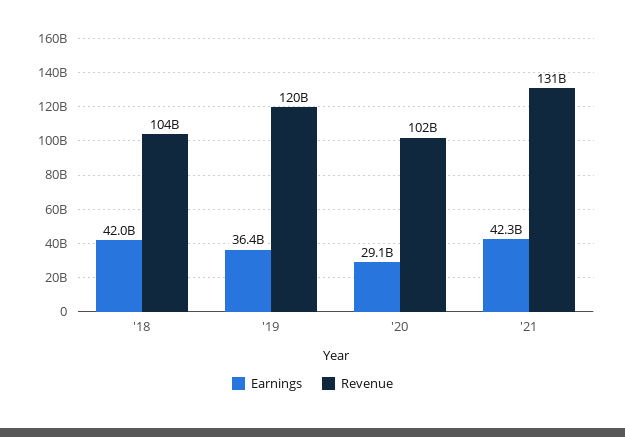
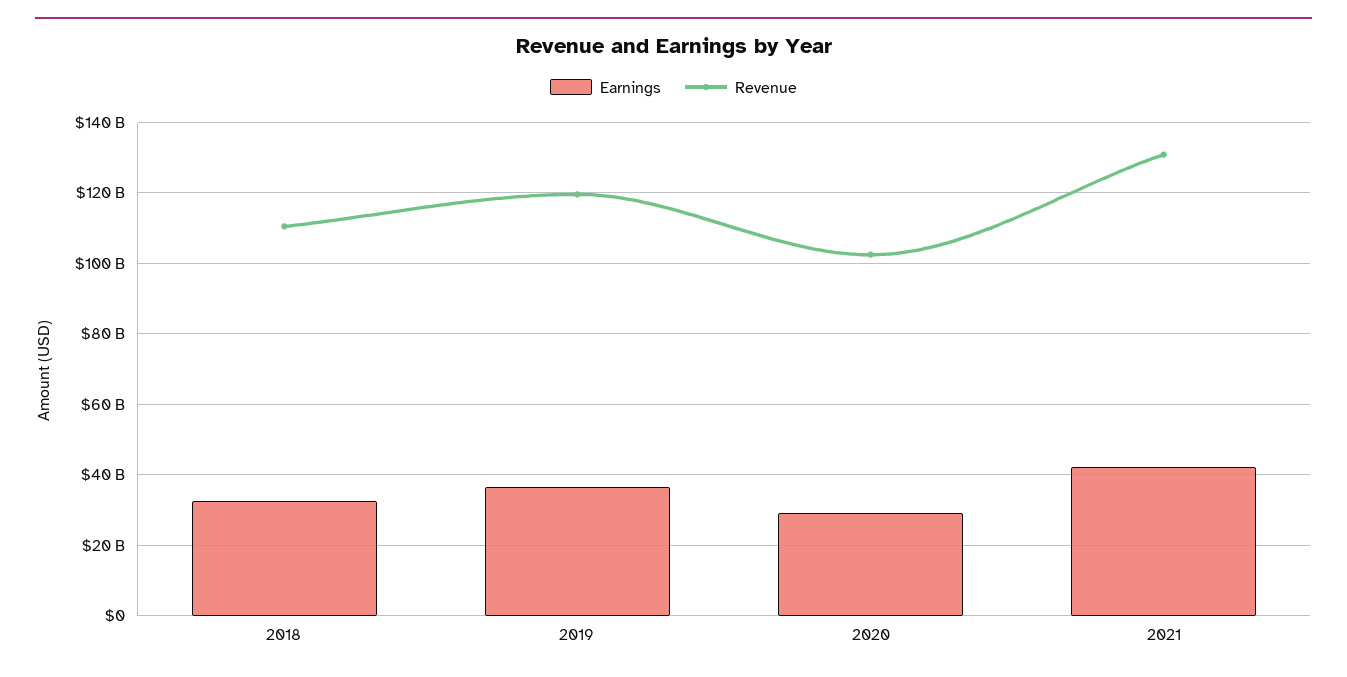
Earnings, '18: 42000000000 -> 32000000000
Revenue, '18: 104000000000 -> 110000000000

